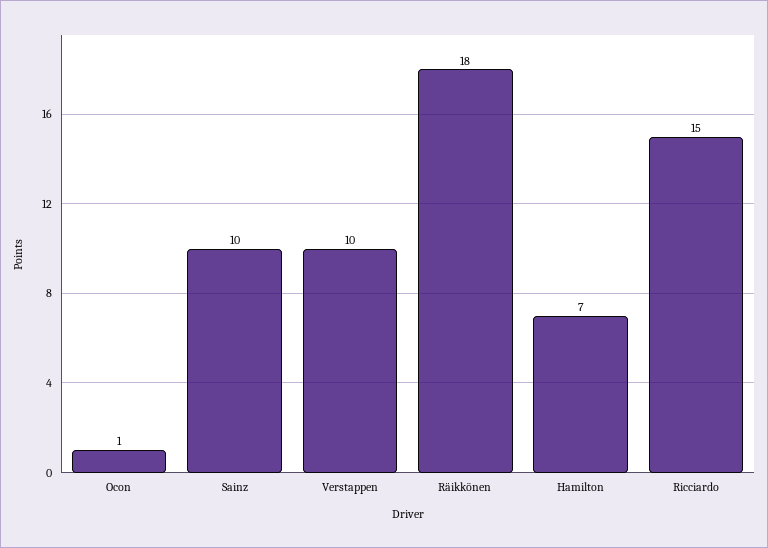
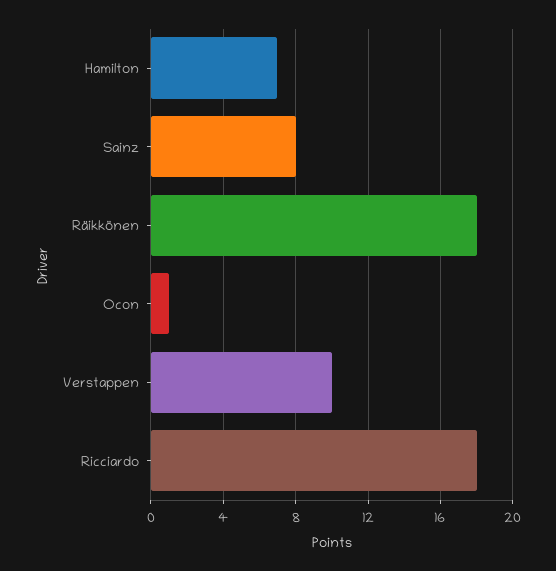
Sainz: 10 -> 8
Ricciardo: 15 -> 18

